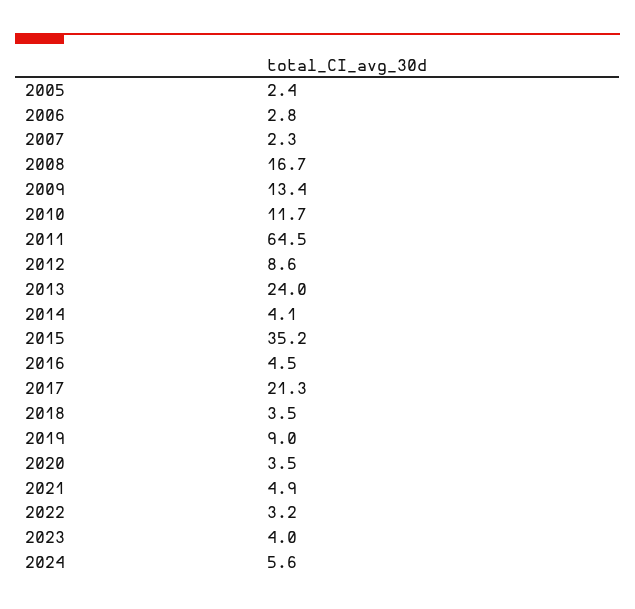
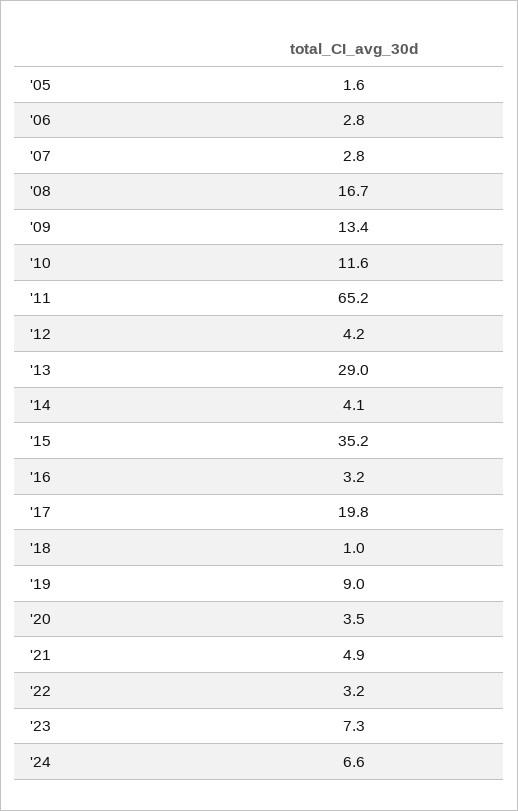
2005: 2.4 -> 1.6
2007: 2.3 -> 2.8
2010: 11.7 -> 11.6
2011: 64.5 -> 65.2
2012: 8.6 -> 4.2
2013: 24 -> 29
2016: 4.5 -> 3.2
2017: 21.3 -> 19.8
2018: 3.5 -> 1
2023: 4 -> 7.3
2024: 5.6 -> 6.6

